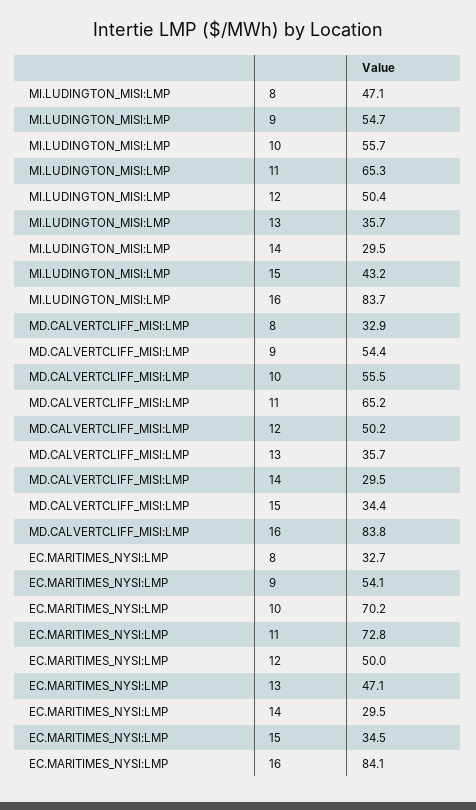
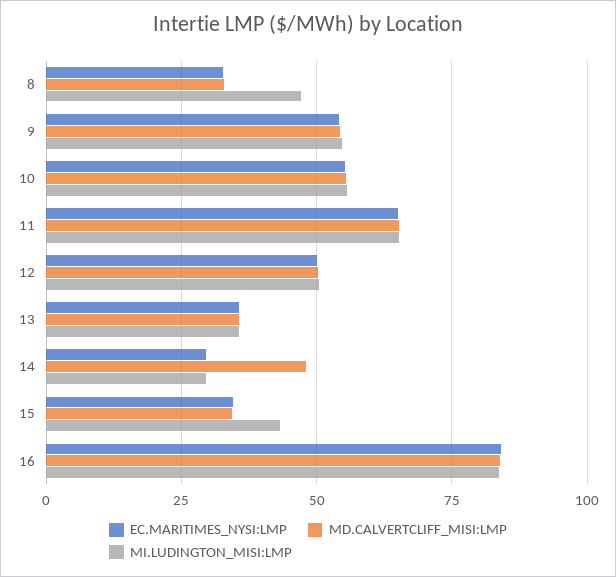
MD.CALVERTCLIFF_MISI:LMP, 14: 29.5 -> 47.5
EC.MARITIMES_NYSI:LMP, 10: 70.2 -> 55
EC.MARITIMES_NYSI:LMP, 11: 72.8 -> 65
EC.MARITIMES_NYSI:LMP, 13: 47.1 -> 35

